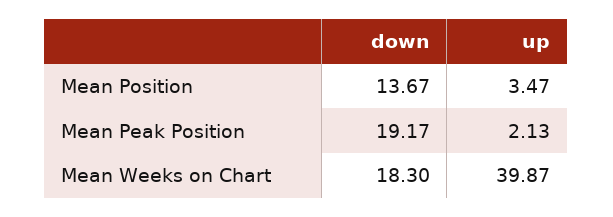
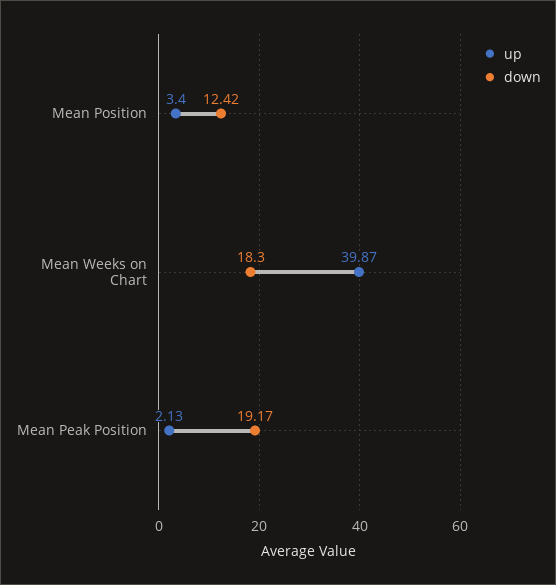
down, Mean Position: 13.67 -> 12.42
up, Mean Position: 3.47 -> 3.4

